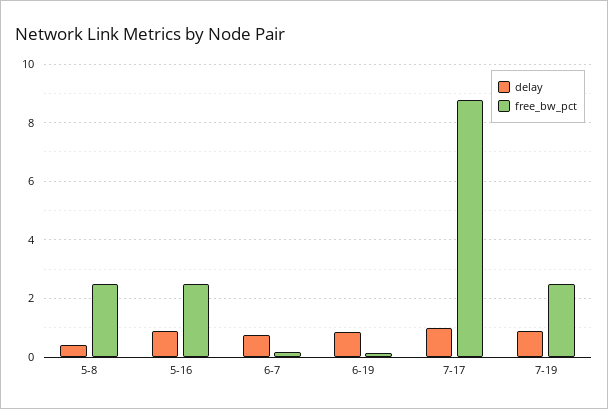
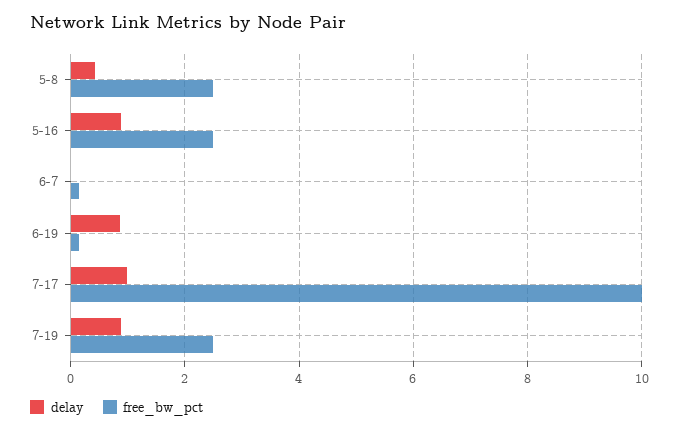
delay, 6-7: 0.75 -> 0
free_bw_pct, 7-17: 8.75 -> 10

